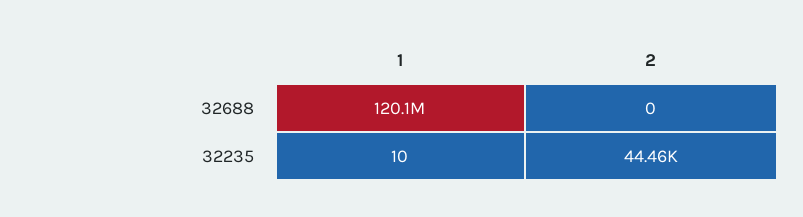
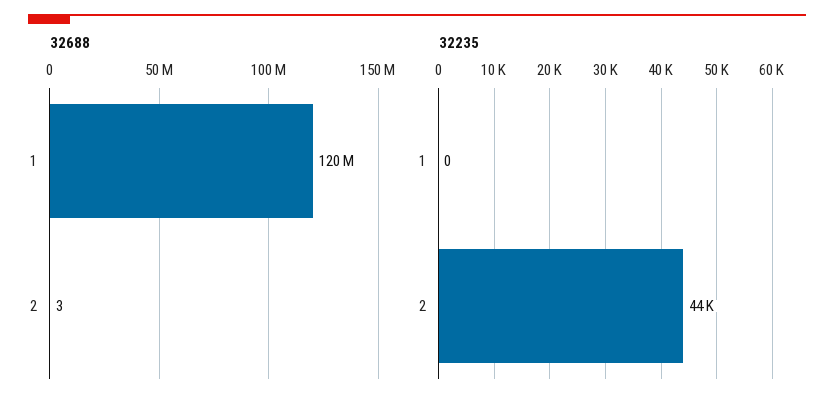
32688, 2: 0 -> 3
32235, 1: 10 -> 0

